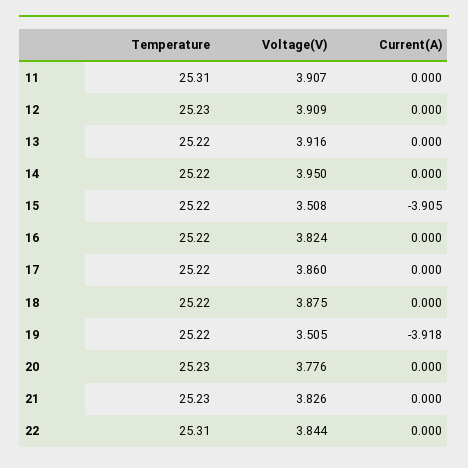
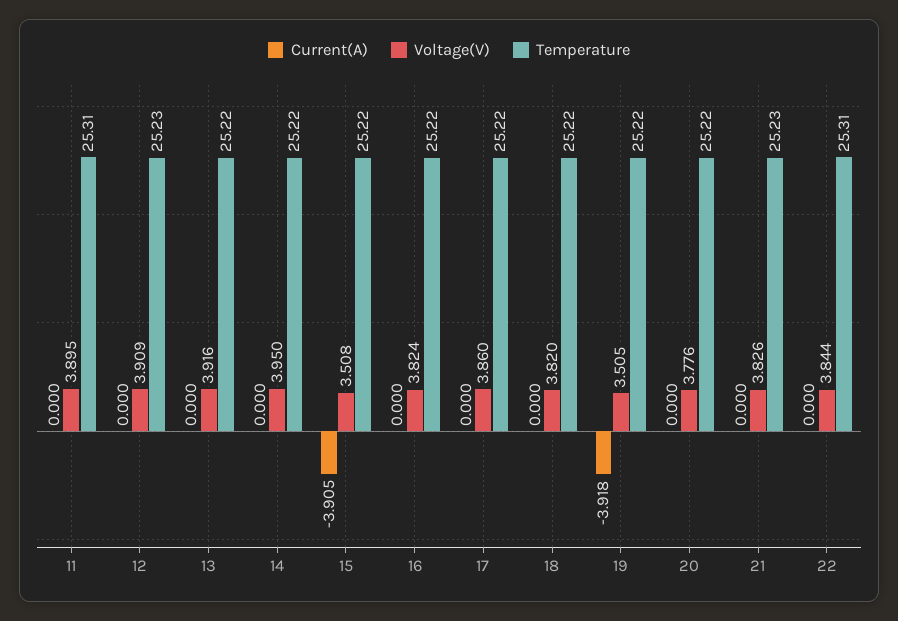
Voltage(V), 11: 3.907 -> 3.895
Voltage(V), 18: 3.875 -> 3.82
Temperature, 20: 25.23 -> 25.22

